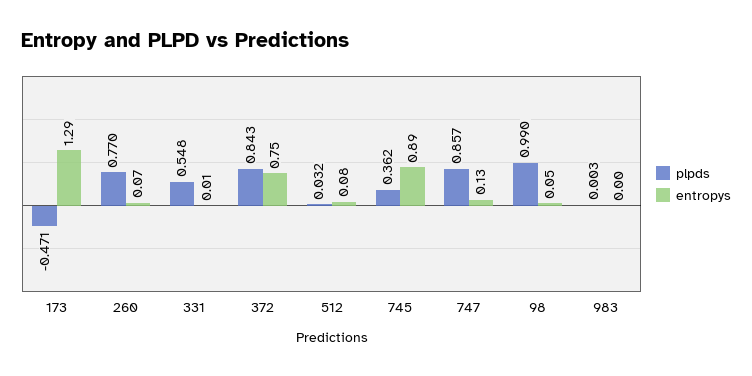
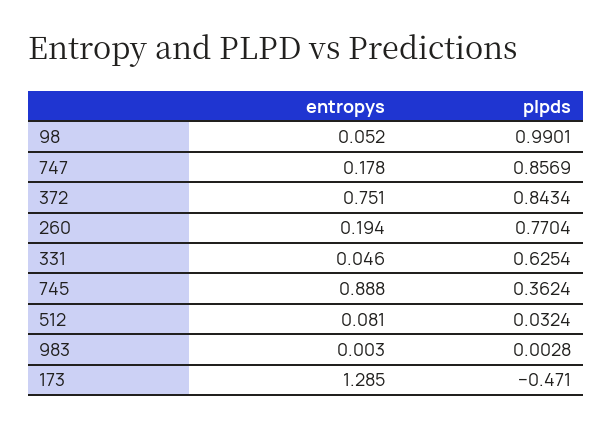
entropys, 260: 0.07 -> 0.194
plpds, 331: 0.548 -> 0.6254
entropys, 331: 0.01 -> 0.046
entropys, 747: 0.13 -> 0.178

